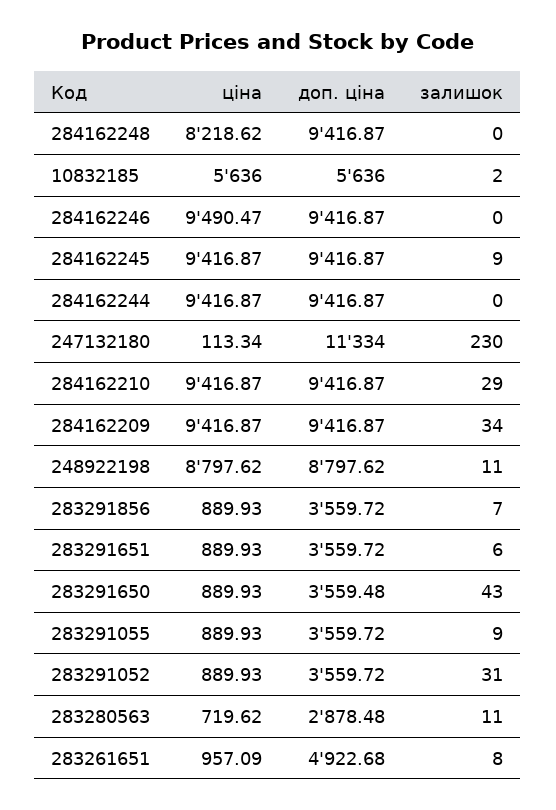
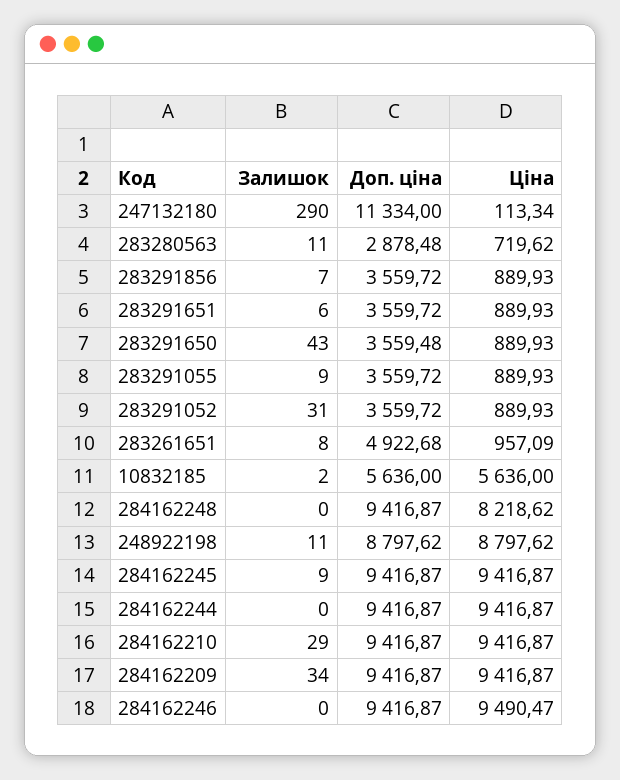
залишок, 247132180: 230 -> 290

